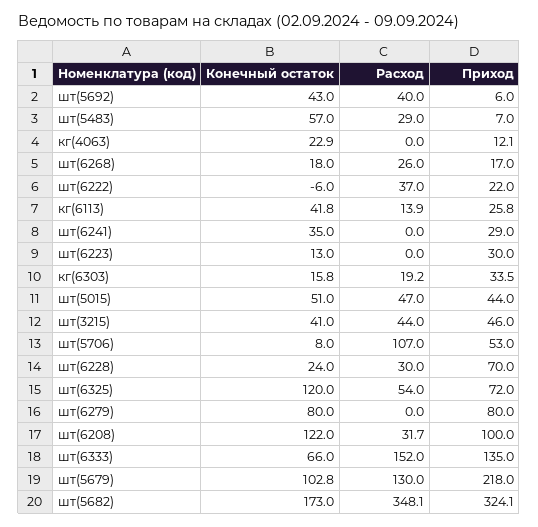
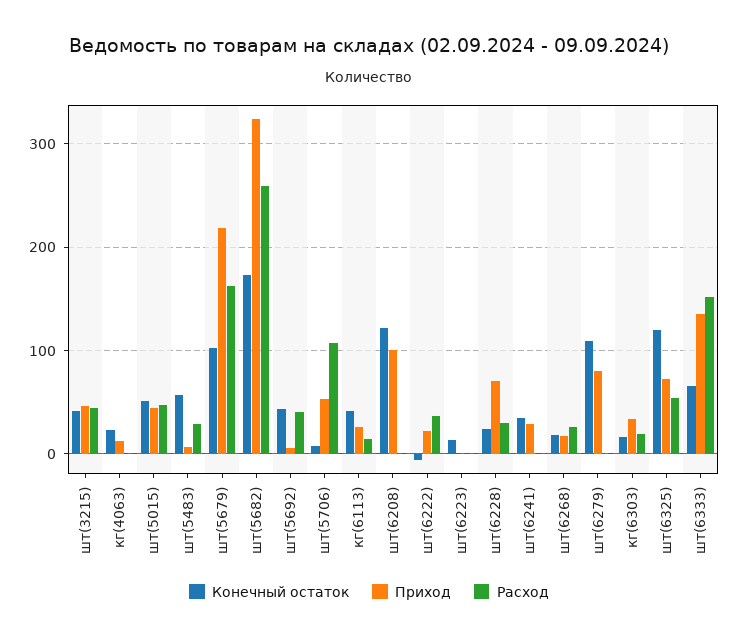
Приход, шт(6223): 30 -> 0
Конечный остаток, шт(6279): 80 -> 110
Расход, шт(6208): 31.7 -> 0
Расход, шт(5679): 130 -> 160
Расход, шт(5682): 348.1 -> 260

